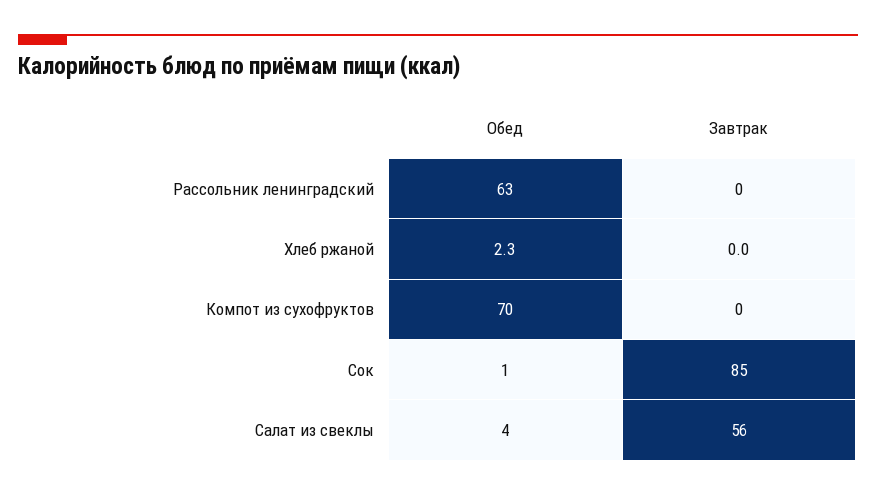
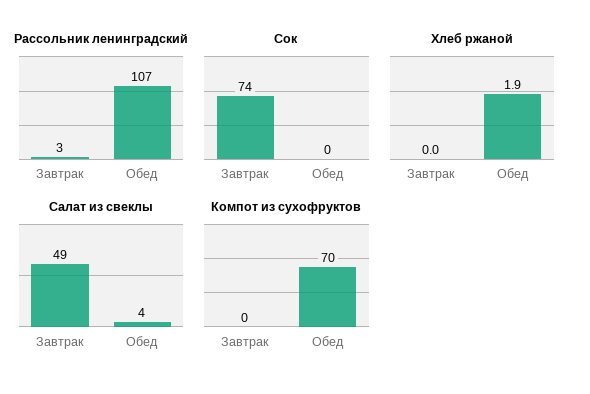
Рассольник ленинградский, Обед: 63 -> 107
Рассольник ленинградский, Завтрак: 0 -> 3
Хлеб ржаной, Обед: 2.3 -> 1.9
Сок, Обед: 1 -> 0
Сок, Завтрак: 85 -> 74
Салат из свеклы, Завтрак: 56 -> 49

